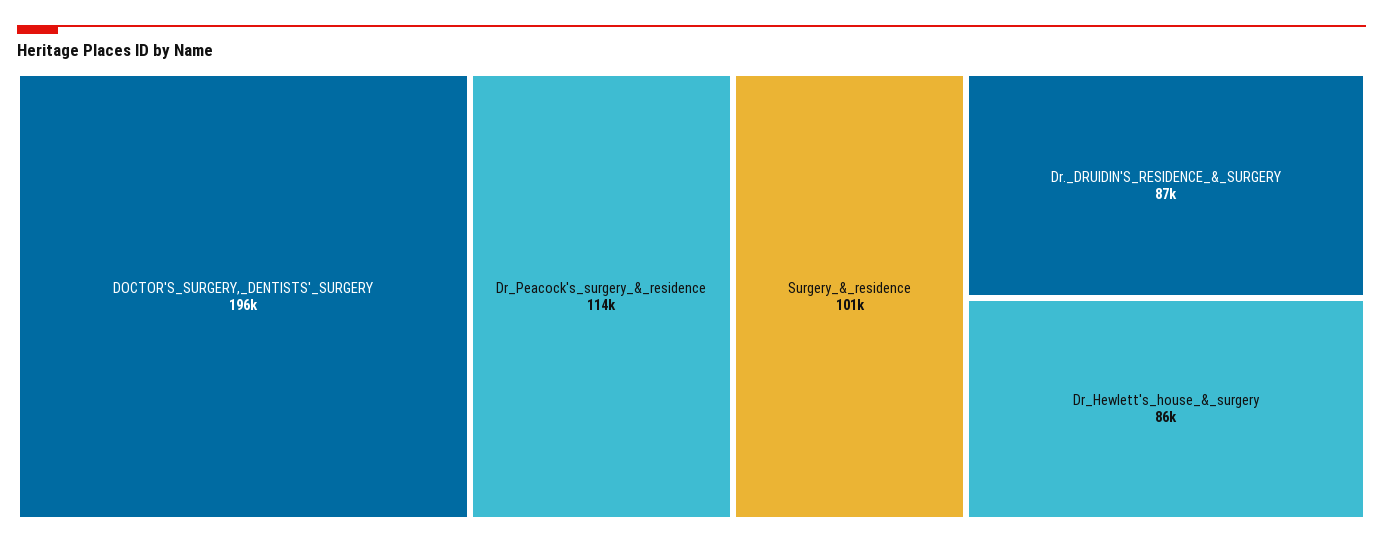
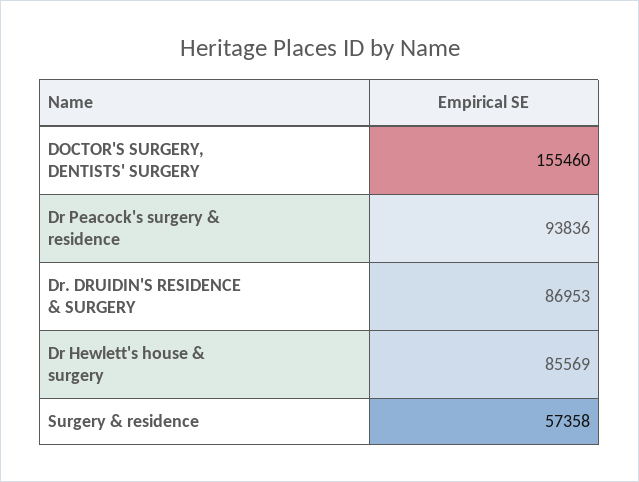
DOCTOR'S_SURGERY,_DENTISTS'_SURGERY: 196000 -> 155460
Dr_Peacock's_surgery_&_residence: 114000 -> 93836
Surgery_&_residence: 101000 -> 57358

